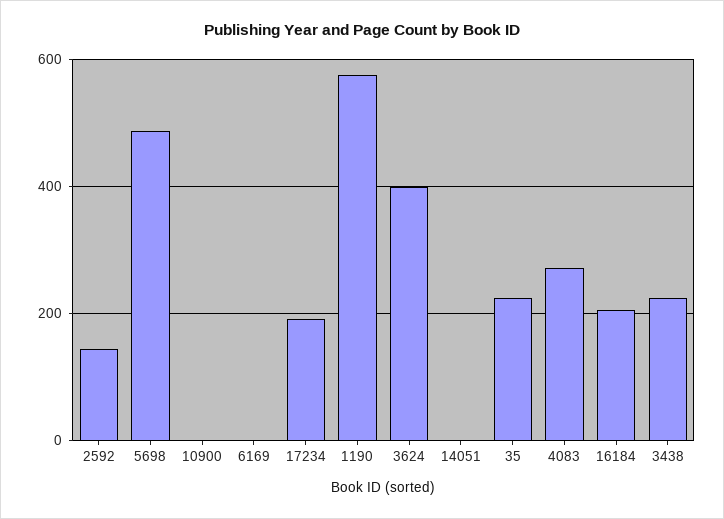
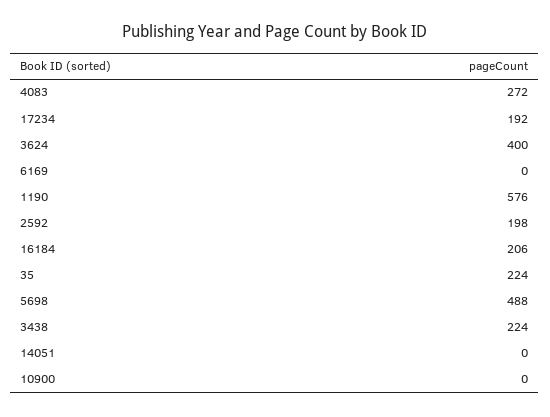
2592: 140 -> 198

